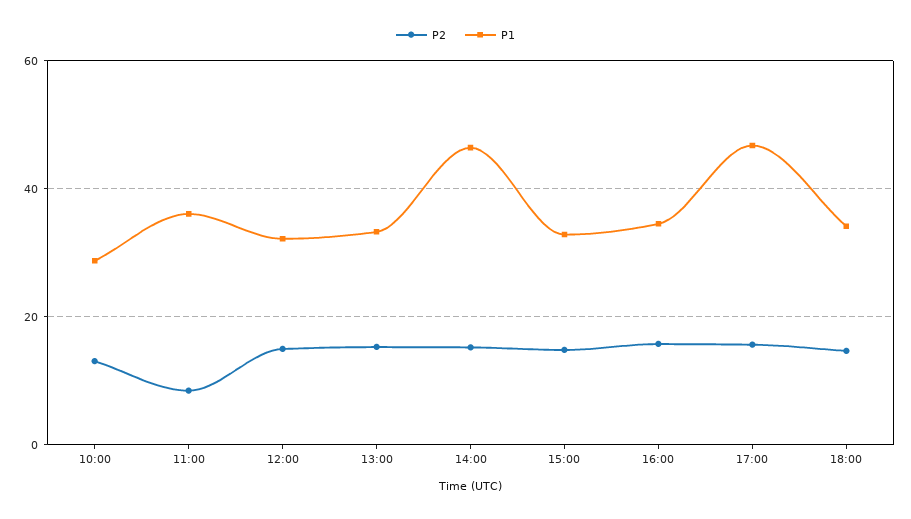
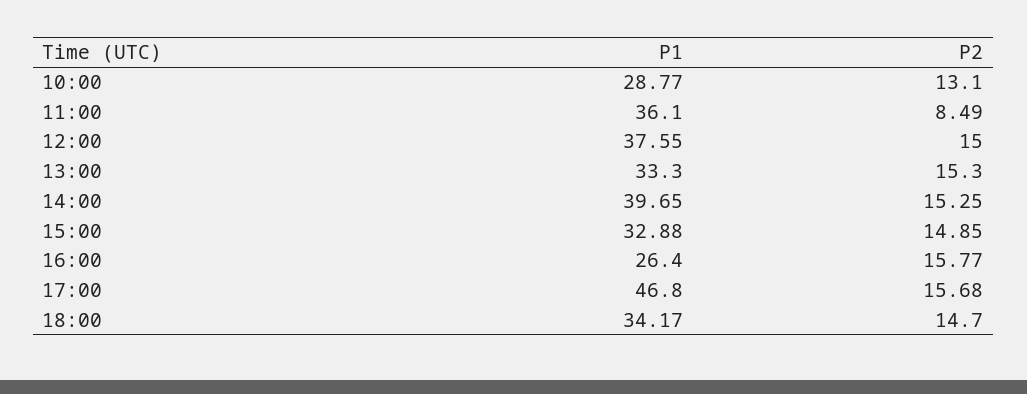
P1, 12:00: 32 -> 37.55
P1, 14:00: 46 -> 39.65
P1, 16:00: 34 -> 26.4

